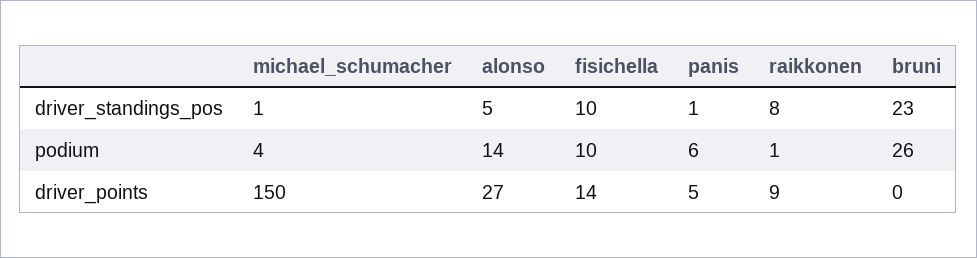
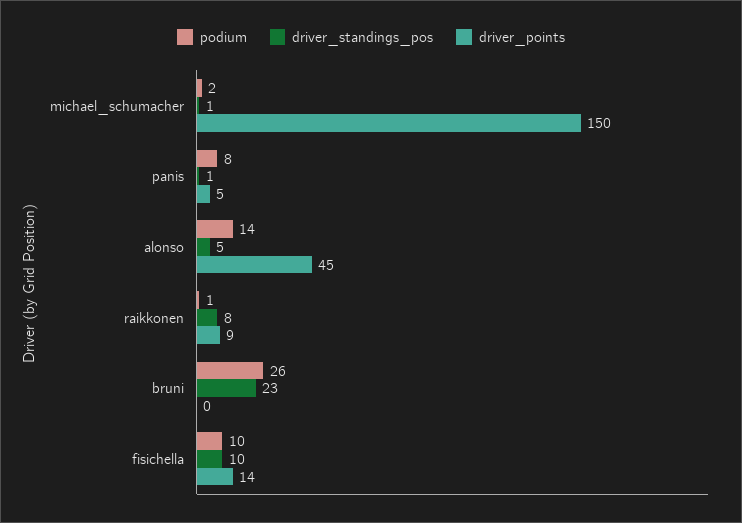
podium, michael_schumacher: 4 -> 2
podium, panis: 6 -> 8
driver_points, alonso: 27 -> 45

